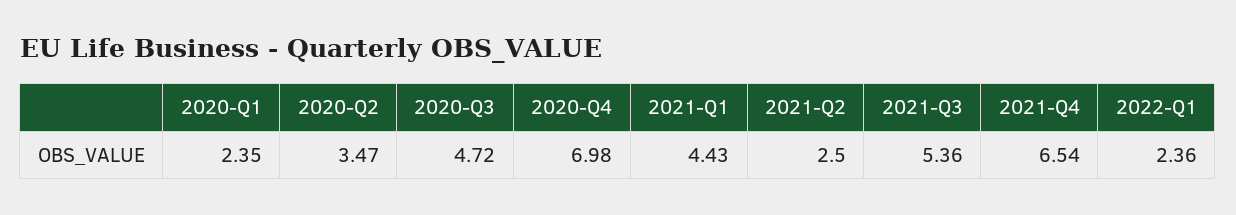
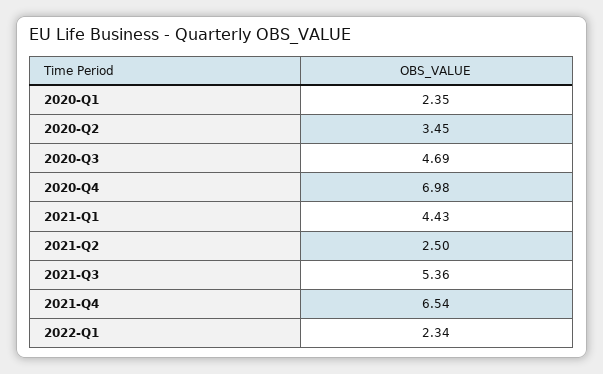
2020-Q2: 3.47 -> 3.45
2020-Q3: 4.72 -> 4.69
2022-Q1: 2.36 -> 2.34

